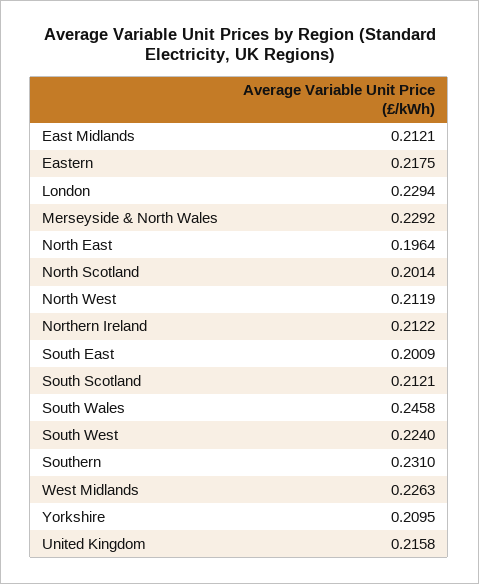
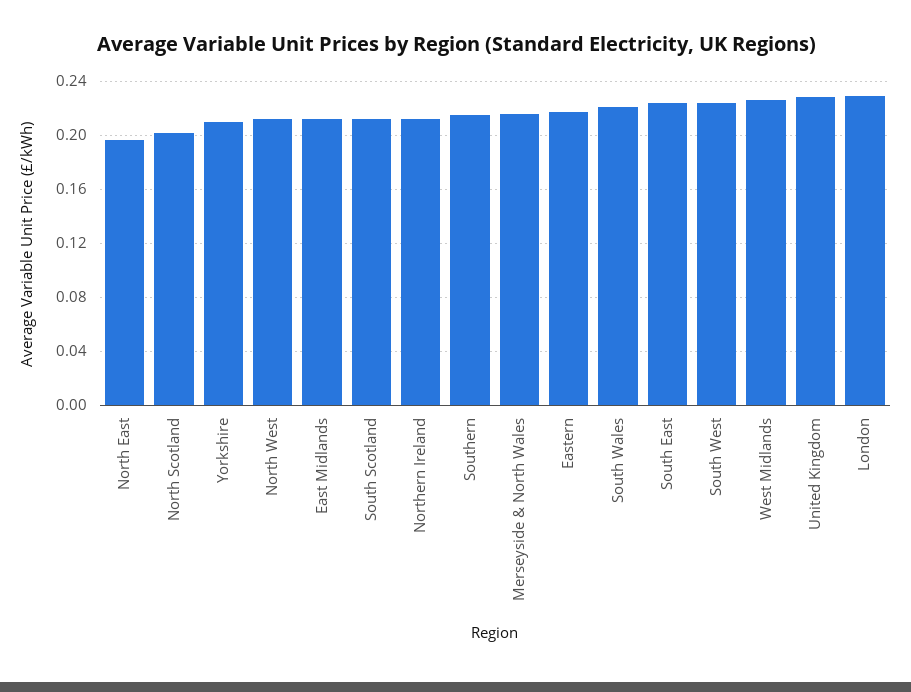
Merseyside & North Wales: 0.2292 -> 0.215
South East: 0.2009 -> 0.225
South Wales: 0.2458 -> 0.22
Southern: 0.231 -> 0.215
United Kingdom: 0.2158 -> 0.23

